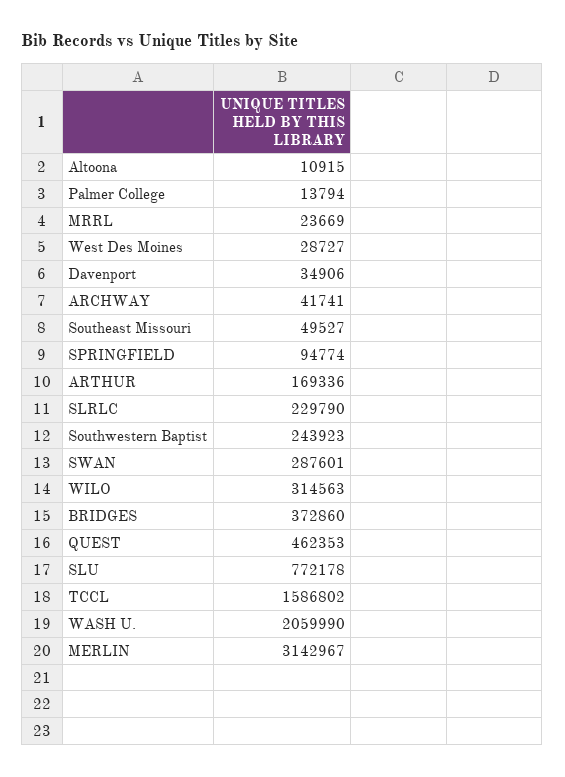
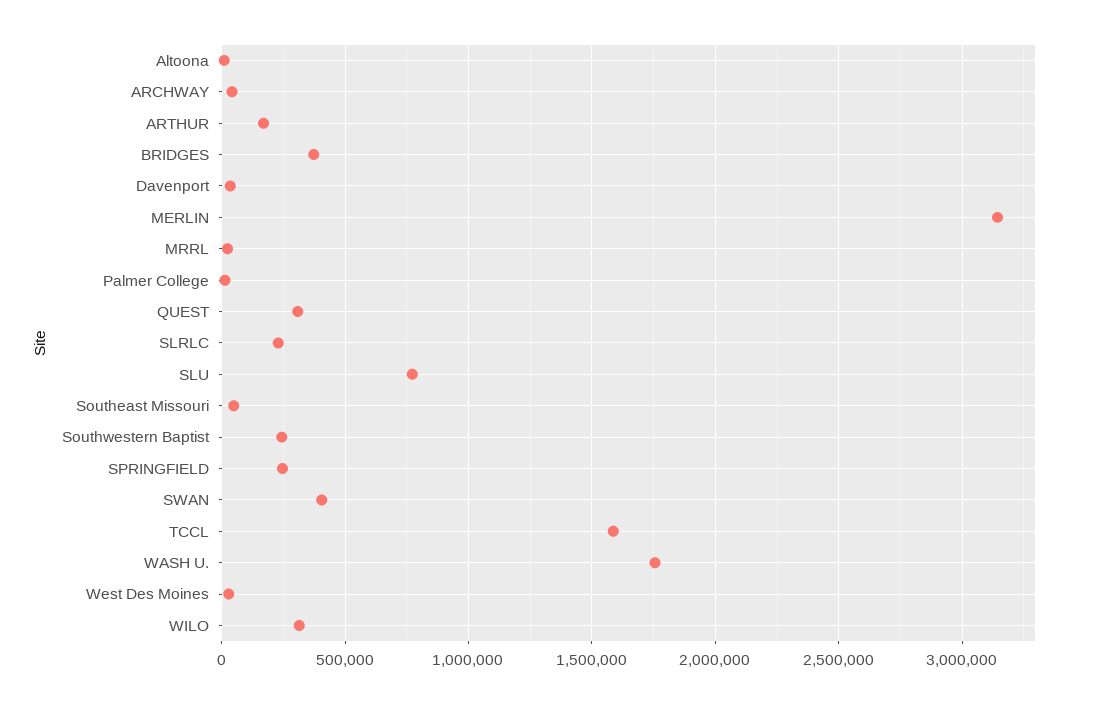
SPRINGFIELD: 94774 -> 250000
SWAN: 287601 -> 400000
QUEST: 462353 -> 300000
WASH U.: 2059990 -> 1750000

